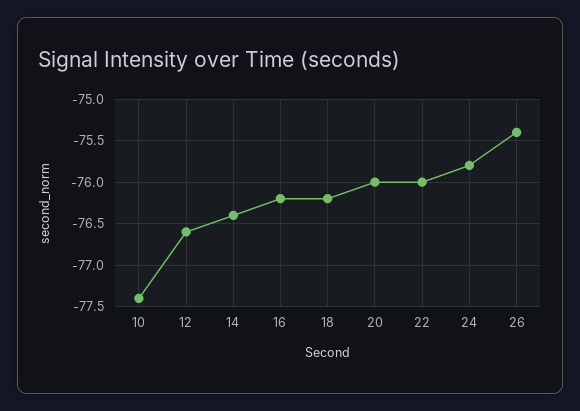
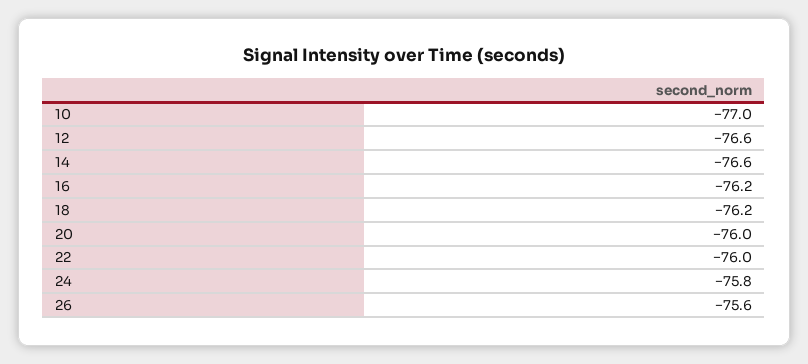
10: -77.4 -> -77
14: -76.4 -> -76.6
26: -75.4 -> -75.6

